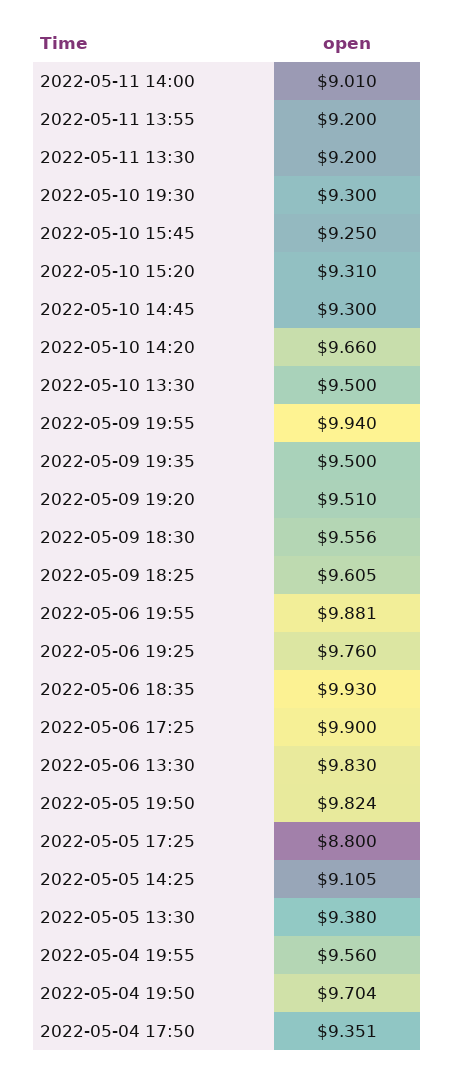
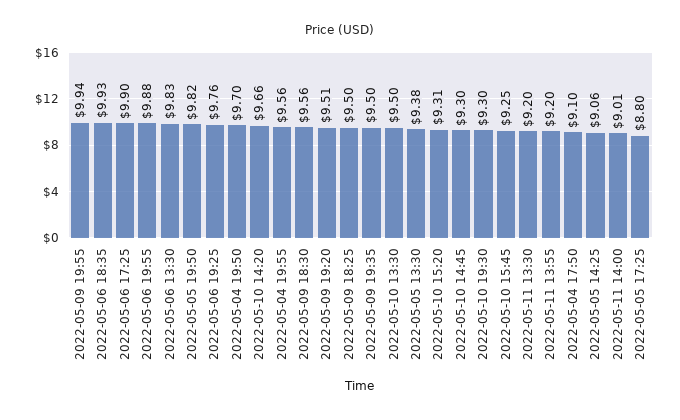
2022-05-09 18:25: 9.605 -> 9.5
2022-05-05 14:25: 9.105 -> 9.06
2022-05-04 17:50: 9.351 -> 9.1

